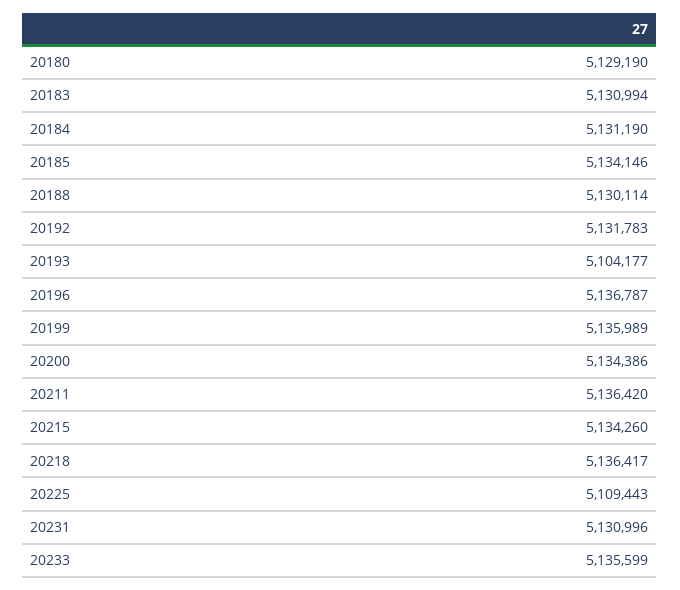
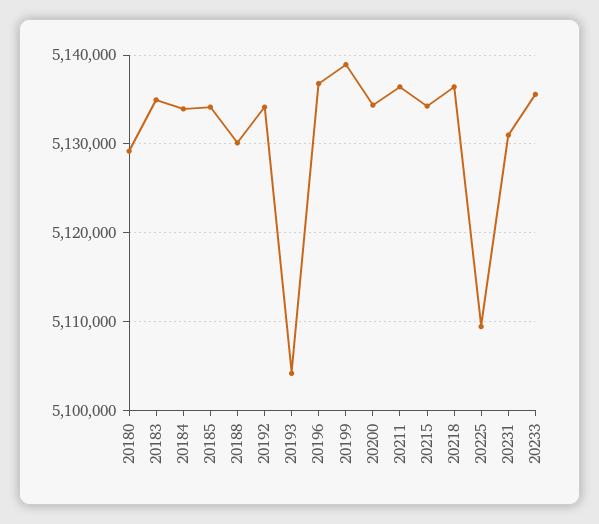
20183: 5130994 -> 5135000
20184: 5131190 -> 5134000
20192: 5131783 -> 5134000
20199: 5135989 -> 5139000

